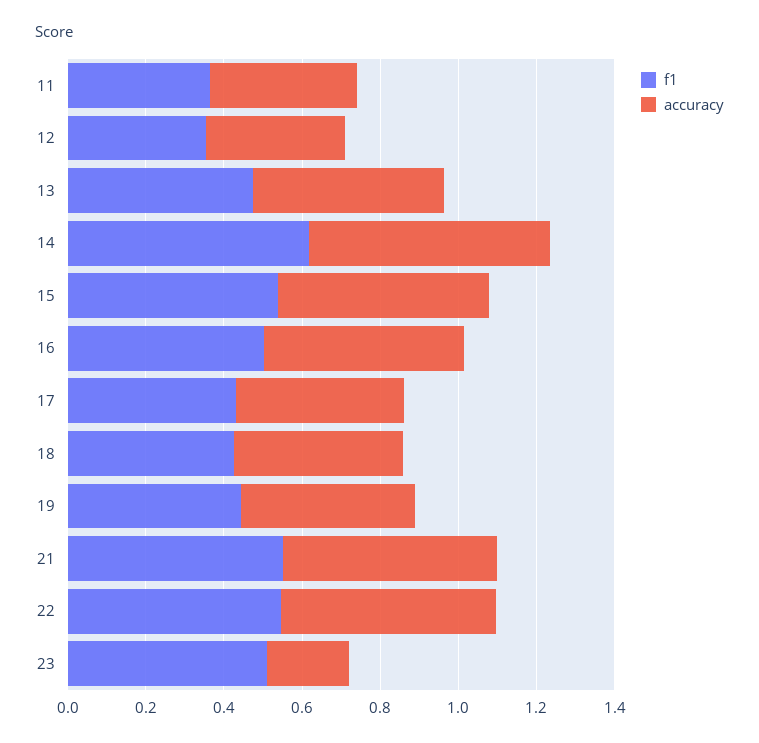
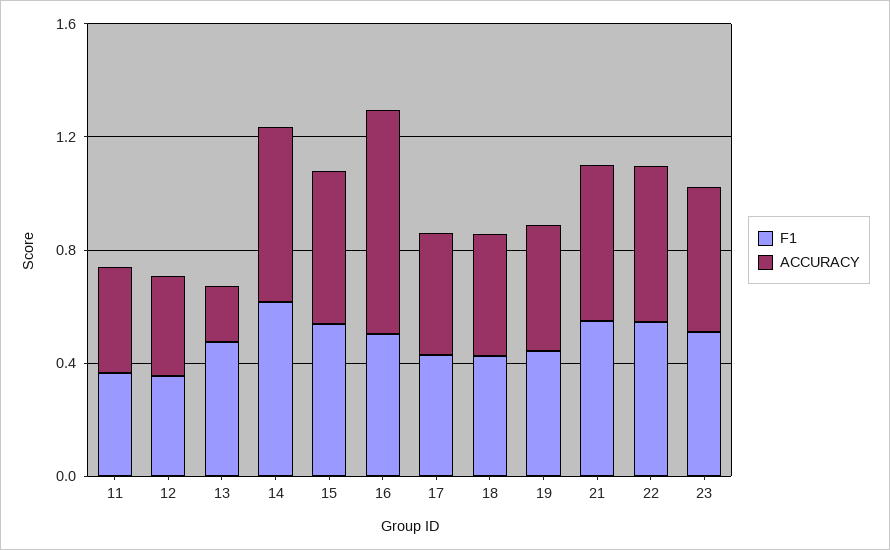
accuracy, 13: 0.5 -> 0.2
accuracy, 16: 0.5 -> 0.8
accuracy, 23: 0.2 -> 0.5

